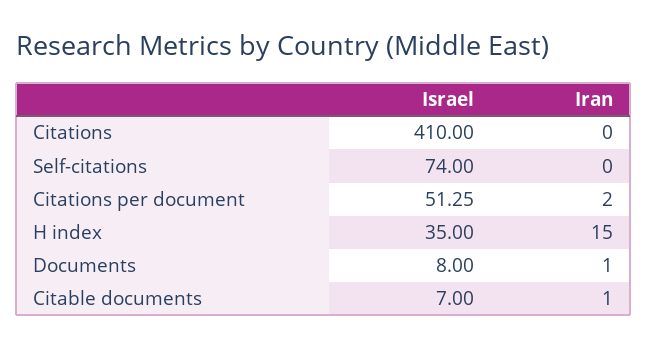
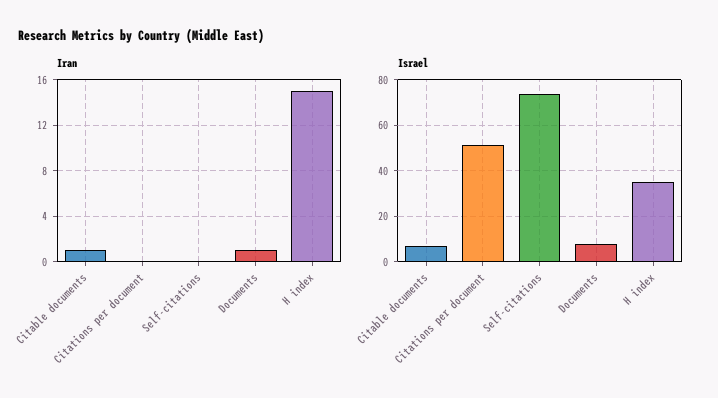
Israel, Citations: 410 -> none
Iran, Citations: 0 -> none
Iran, Citations per document: 2 -> 0

